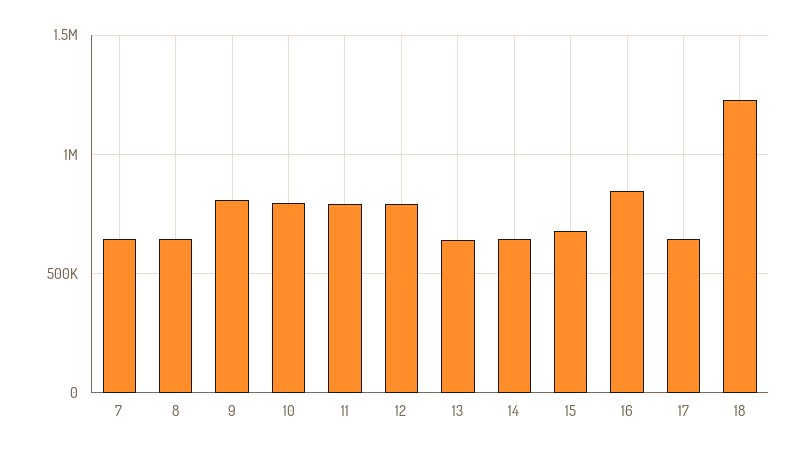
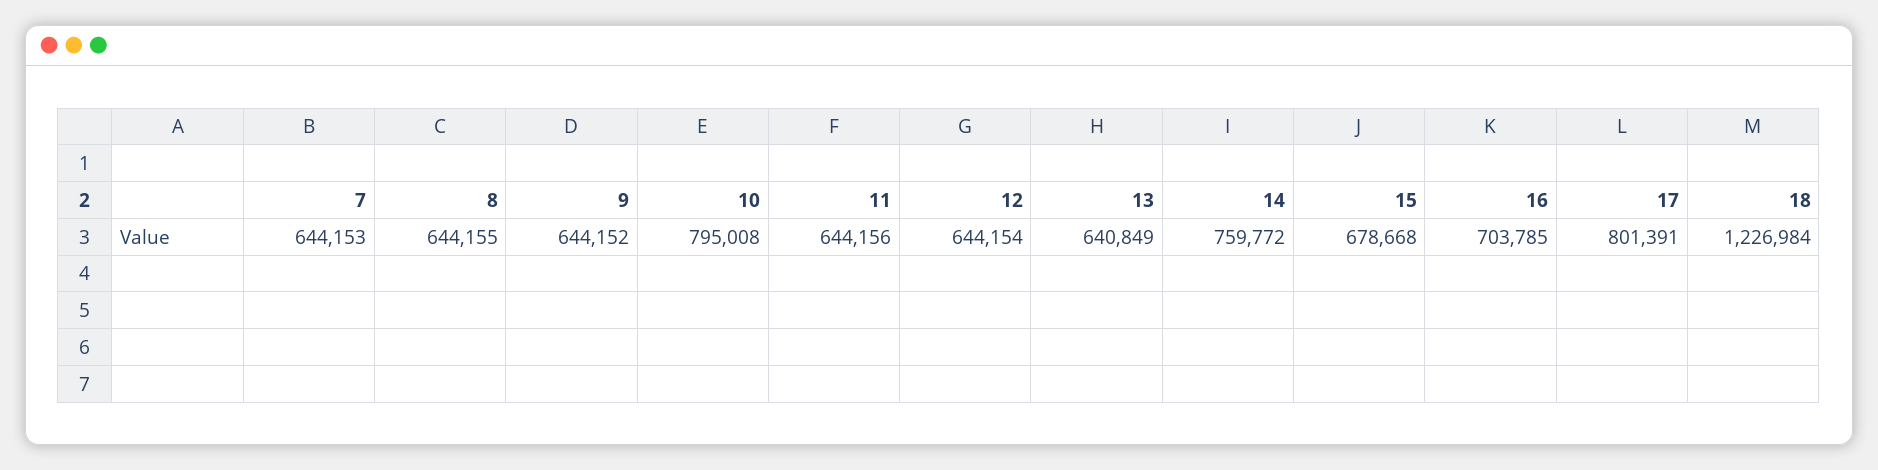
9: 800000 -> 644152
11: 800000 -> 644156
12: 800000 -> 644154
14: 650000 -> 759772
16: 850000 -> 703785
17: 650000 -> 801391

